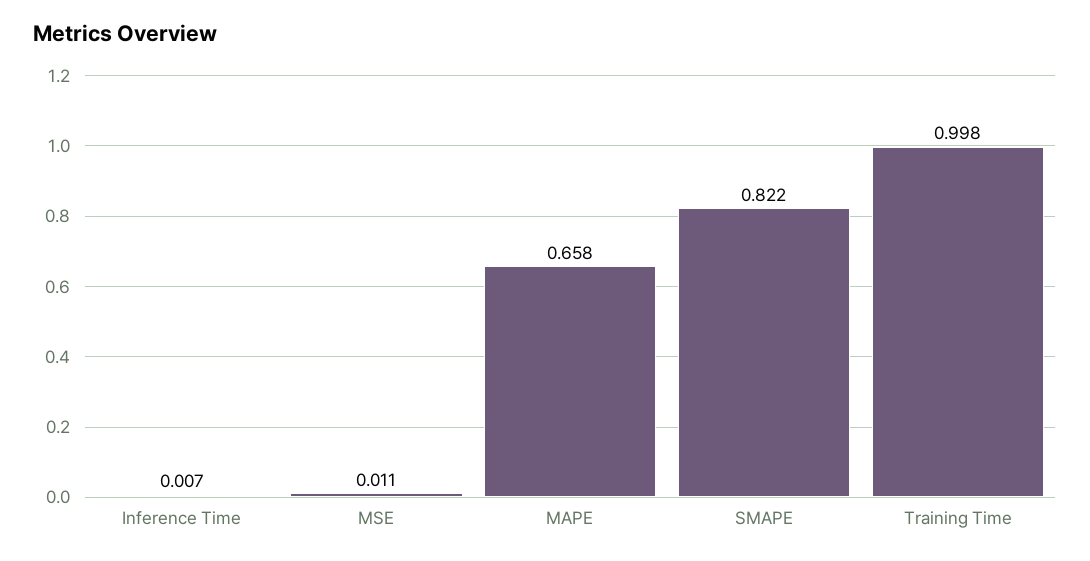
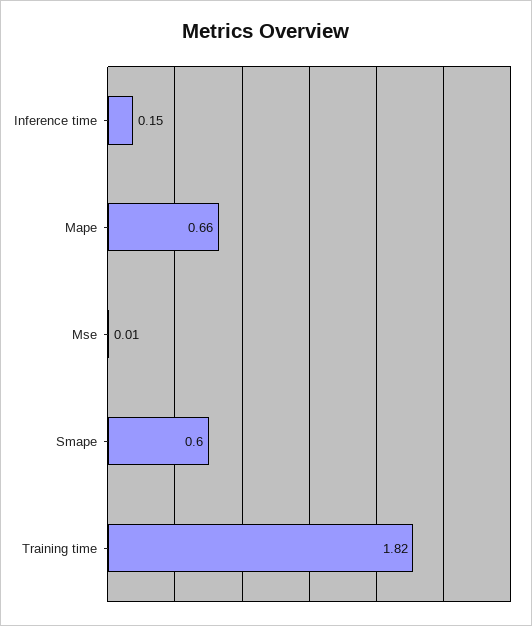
Inference Time: 0.007 -> 0.15
SMAPE: 0.822 -> 0.6
Training Time: 0.998 -> 1.82

